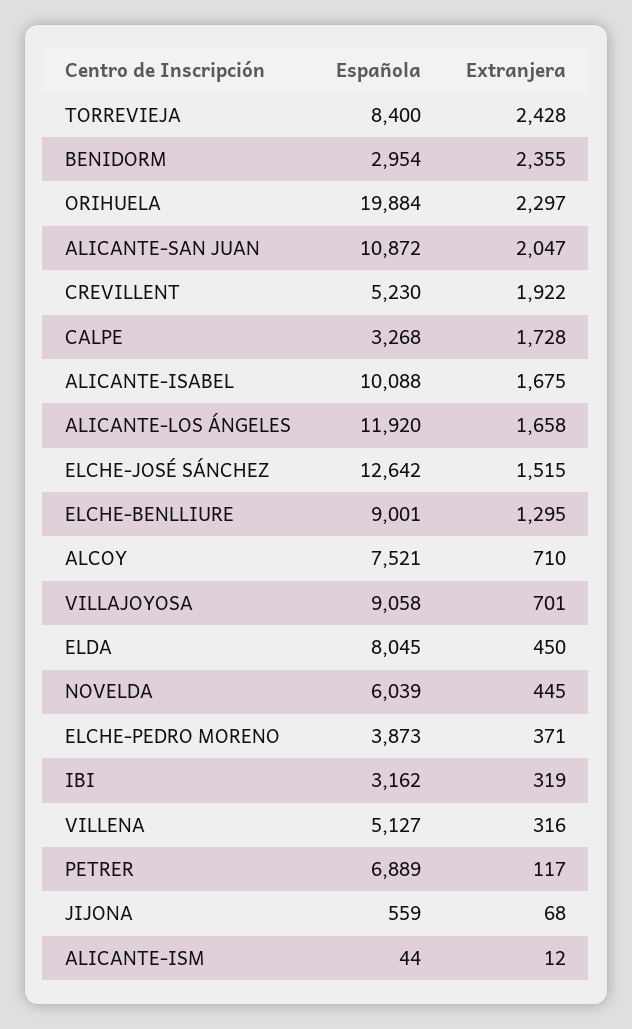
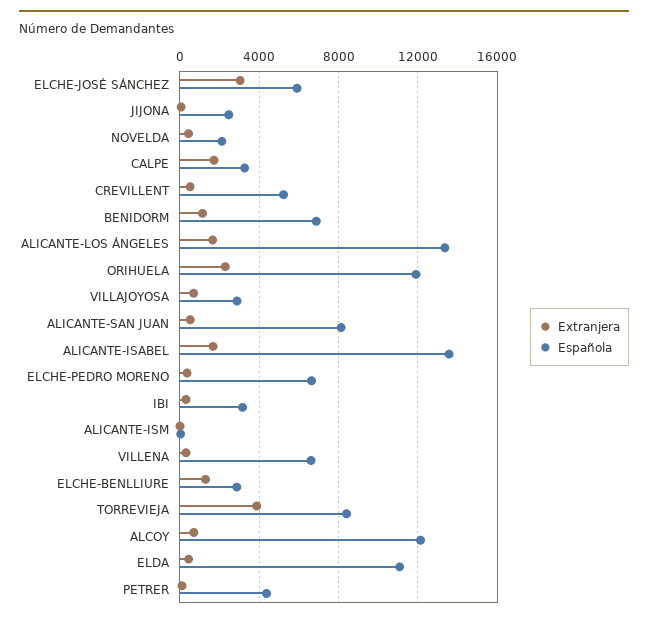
Extranjera, TORREVIEJA: 2428 -> 4000
Española, BENIDORM: 2954 -> 7000
Extranjera, BENIDORM: 2355 -> 1000
Española, ORIHUELA: 19884 -> 12000
Española, ALICANTE-SAN JUAN: 10872 -> 8000
Extranjera, ALICANTE-SAN JUAN: 2047 -> 500
Extranjera, CREVILLENT: 1922 -> 500
Española, ALICANTE-ISABEL: 10088 -> 13500
Española, ALICANTE-LOS ÁNGELES: 11920 -> 13500
Española, ELCHE-JOSÉ SÁNCHEZ: 12642 -> 6000
Extranjera, ELCHE-JOSÉ SÁNCHEZ: 1515 -> 3000
Española, ELCHE-BENLLIURE: 9001 -> 3000
Española, ALCOY: 7521 -> 12000
Española, VILLAJOYOSA: 9058 -> 3000
Española, ELDA: 8045 -> 11000
Española, NOVELDA: 6039 -> 2000
Española, ELCHE-PEDRO MORENO: 3873 -> 6500
Española, VILLENA: 5127 -> 6500
Española, PETRER: 6889 -> 4500
Española, JIJONA: 559 -> 2500

